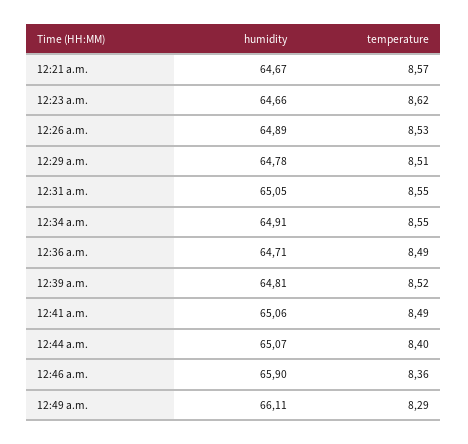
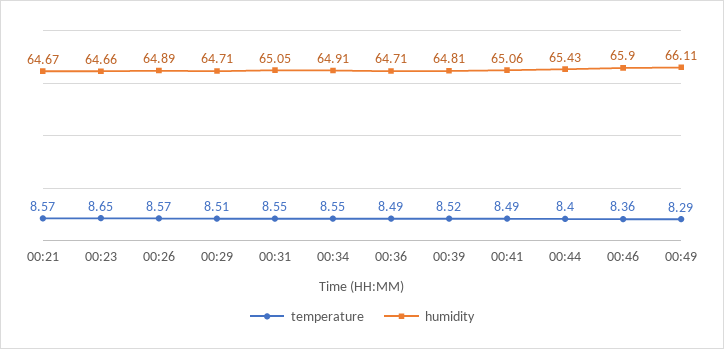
temperature, 12:23 a.m.: 8.62 -> 8.65
temperature, 12:26 a.m.: 8.53 -> 8.57
humidity, 12:29 a.m.: 64.78 -> 64.71
humidity, 12:44 a.m.: 65.07 -> 65.43

